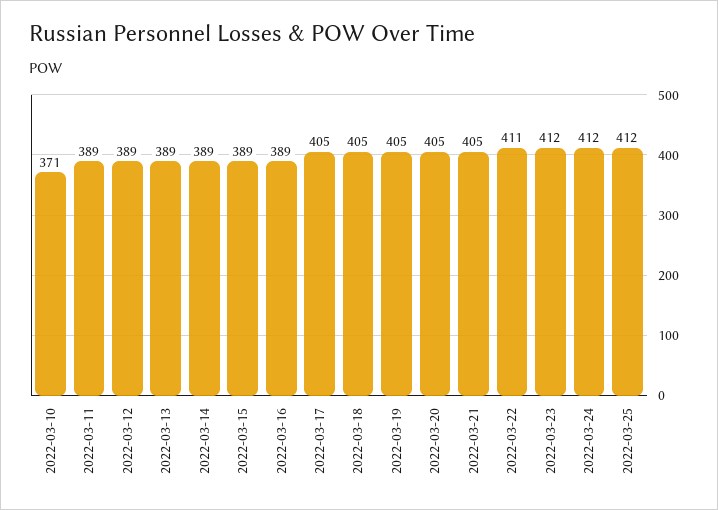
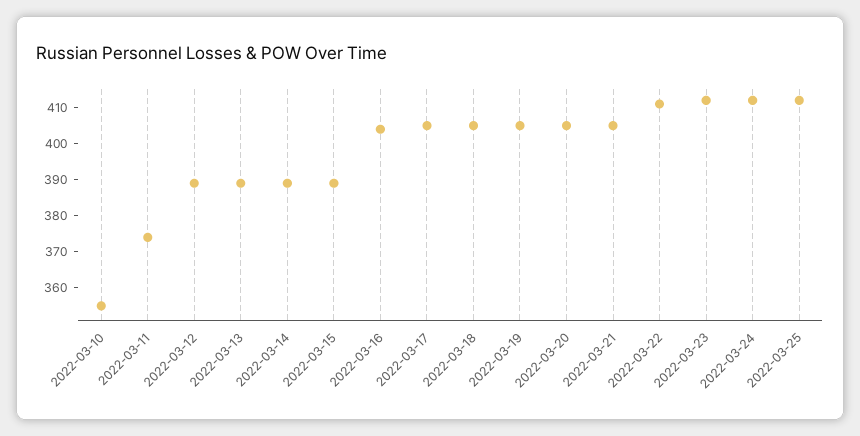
2022-03-10: 371 -> 355
2022-03-11: 389 -> 375
2022-03-16: 389 -> 405

